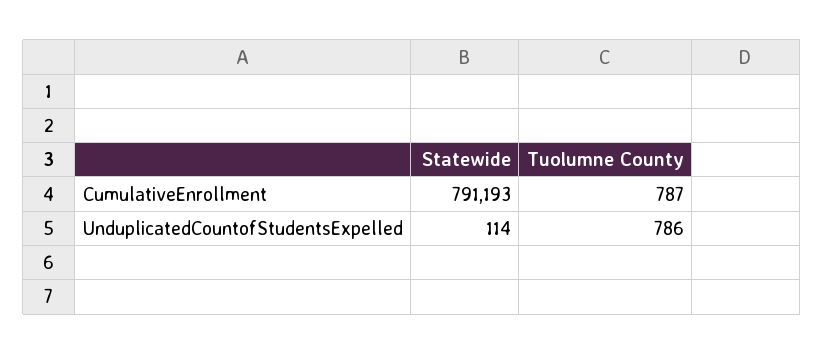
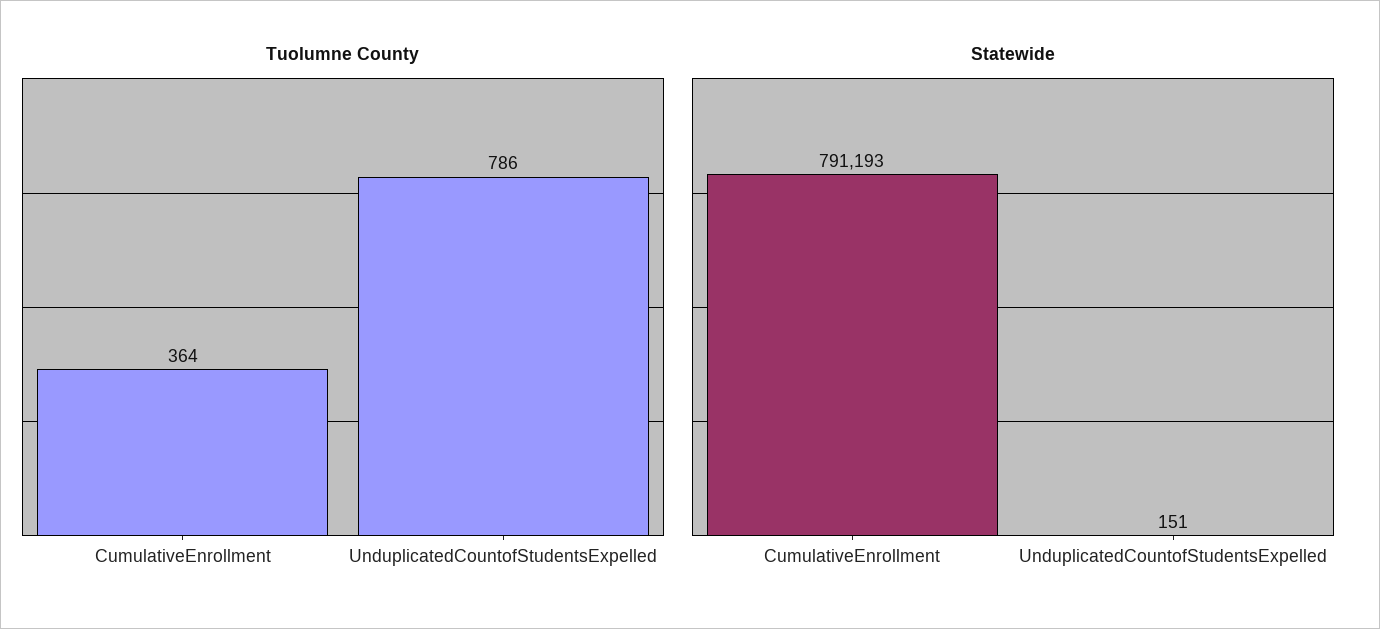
Tuolumne County, CumulativeEnrollment: 787 -> 364
Statewide, UnduplicatedCountofStudentsExpelled: 114 -> 151

